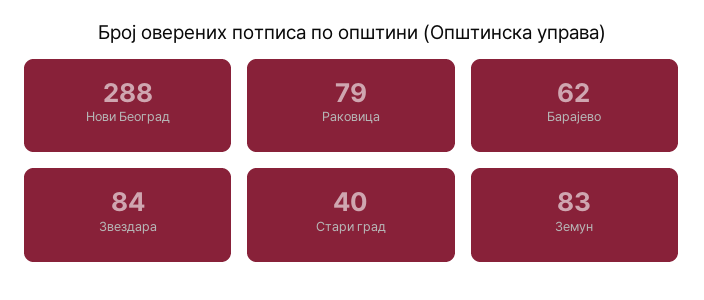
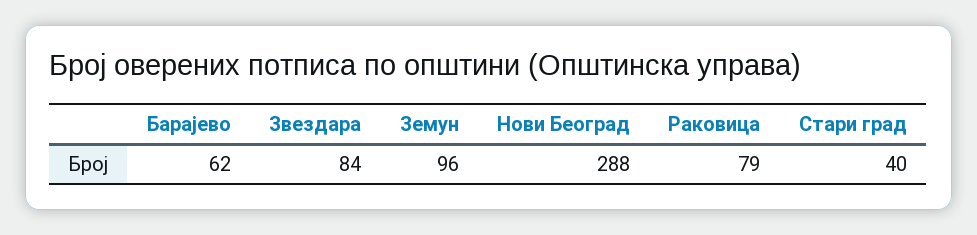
Земун: 83 -> 96

